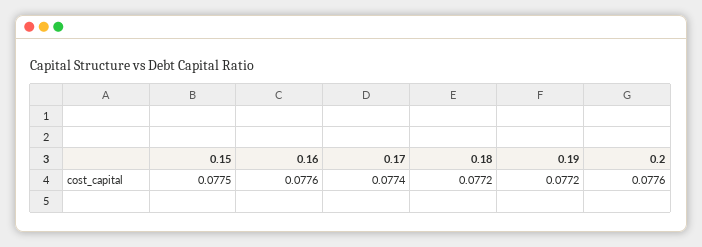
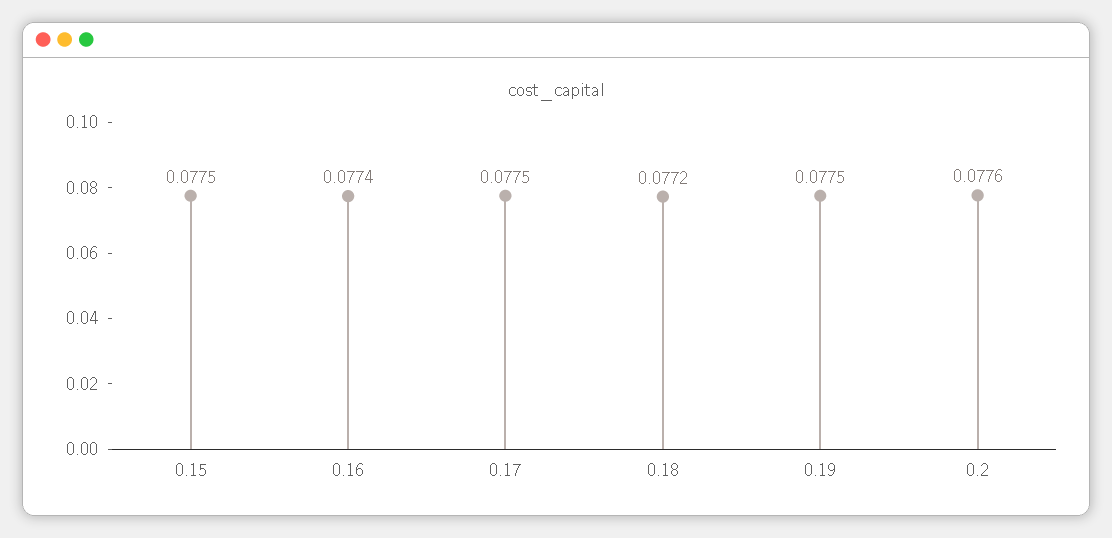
0.16: 0.0776 -> 0.0774
0.17: 0.0774 -> 0.0775
0.19: 0.0772 -> 0.0775

